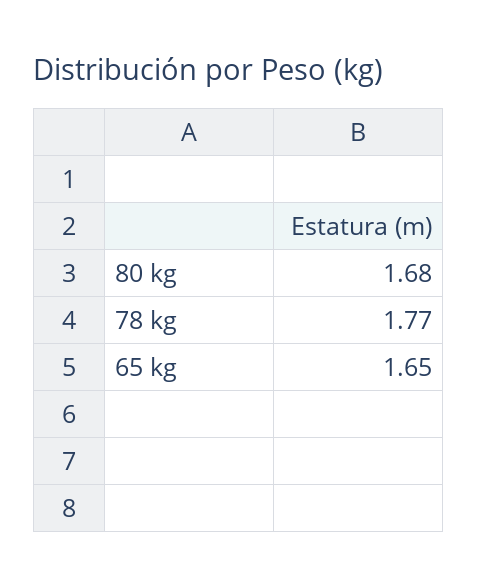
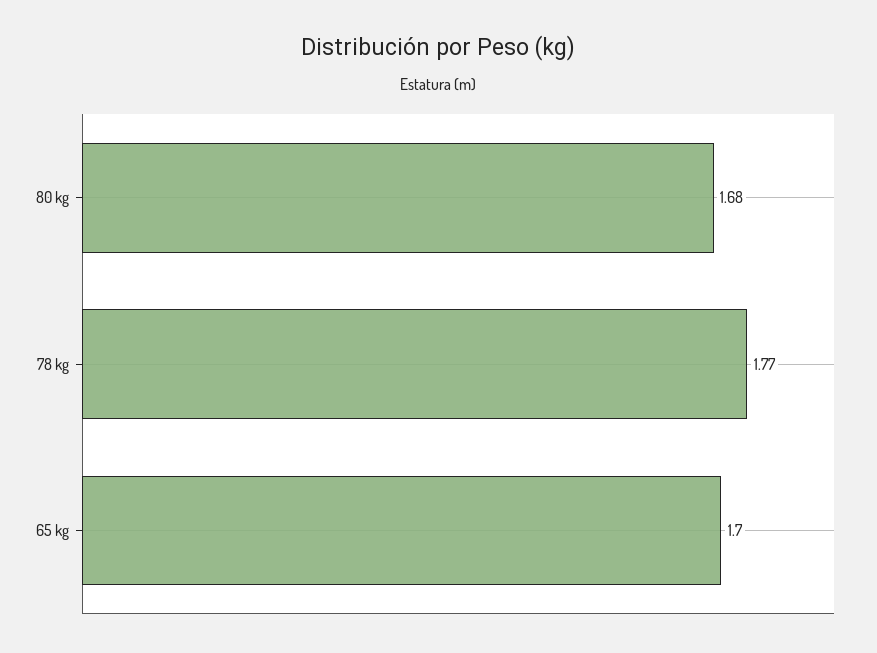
65 kg: 1.65 -> 1.7

